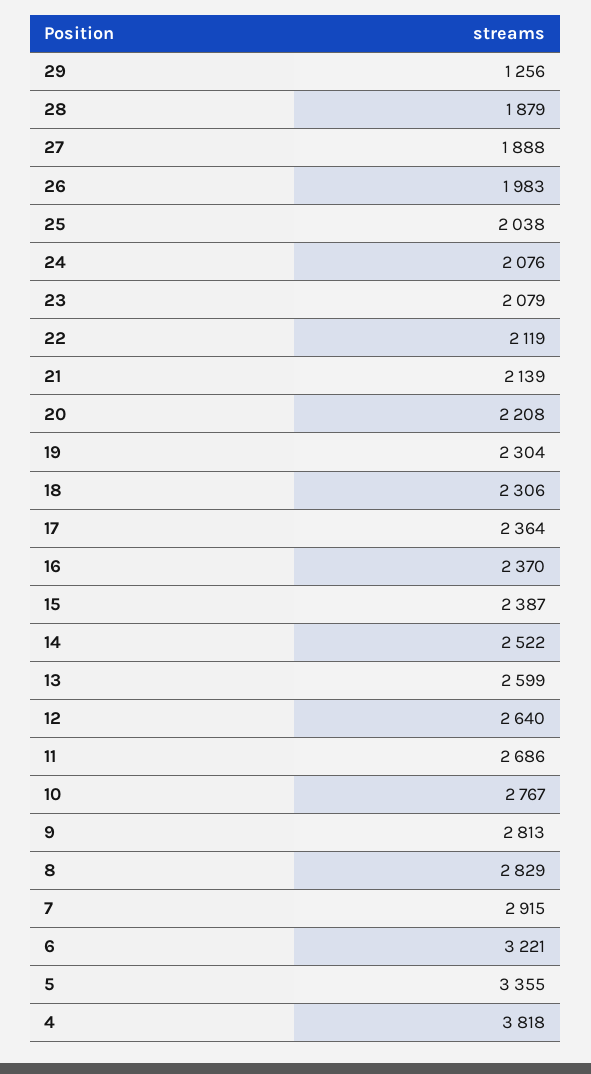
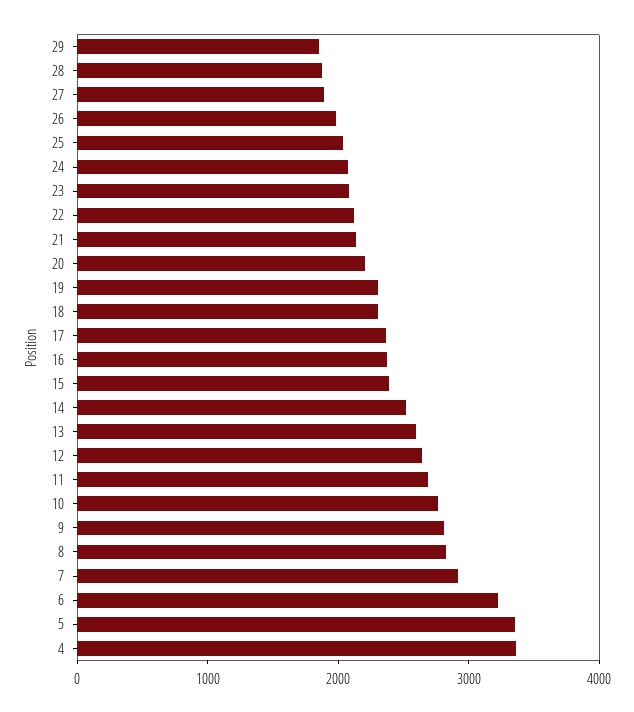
29: 1256 -> 1800
4: 3818 -> 3400

